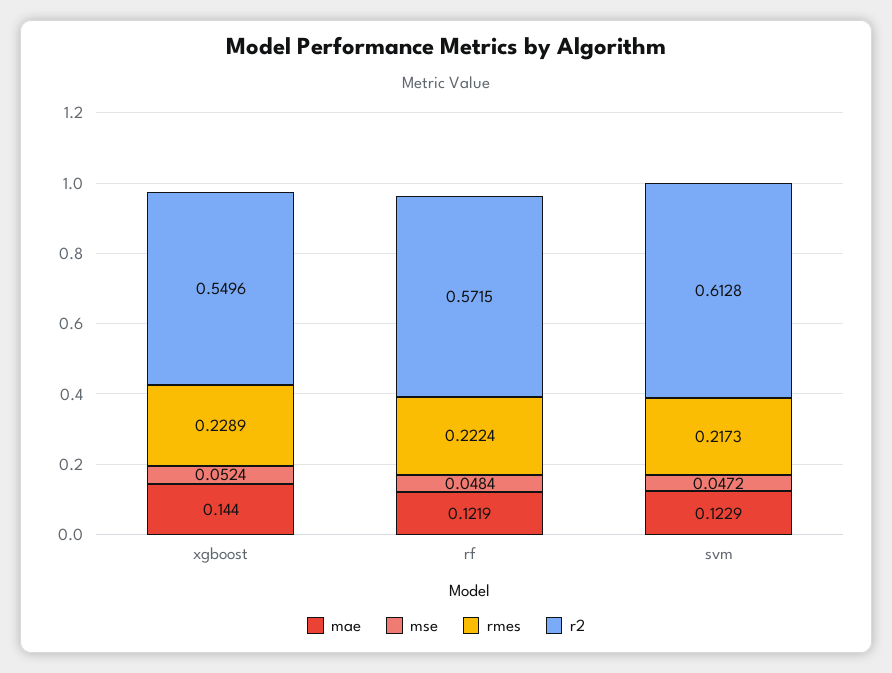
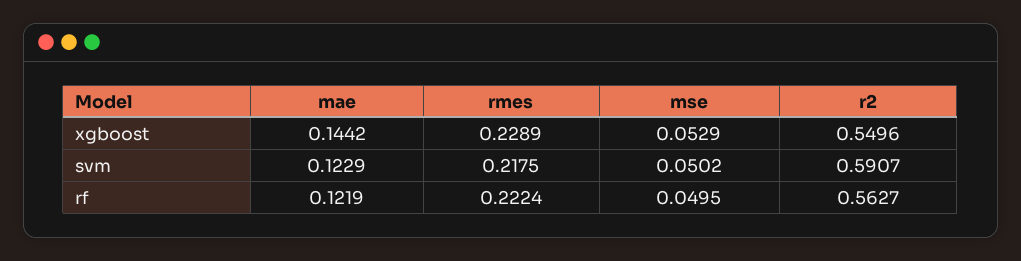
mae, xgboost: 0.144 -> 0.1442
mse, xgboost: 0.0524 -> 0.0529
mse, rf: 0.0484 -> 0.0495
r2, rf: 0.5715 -> 0.5627
mse, svm: 0.0472 -> 0.0502
rmes, svm: 0.2173 -> 0.2175
r2, svm: 0.6128 -> 0.5907

